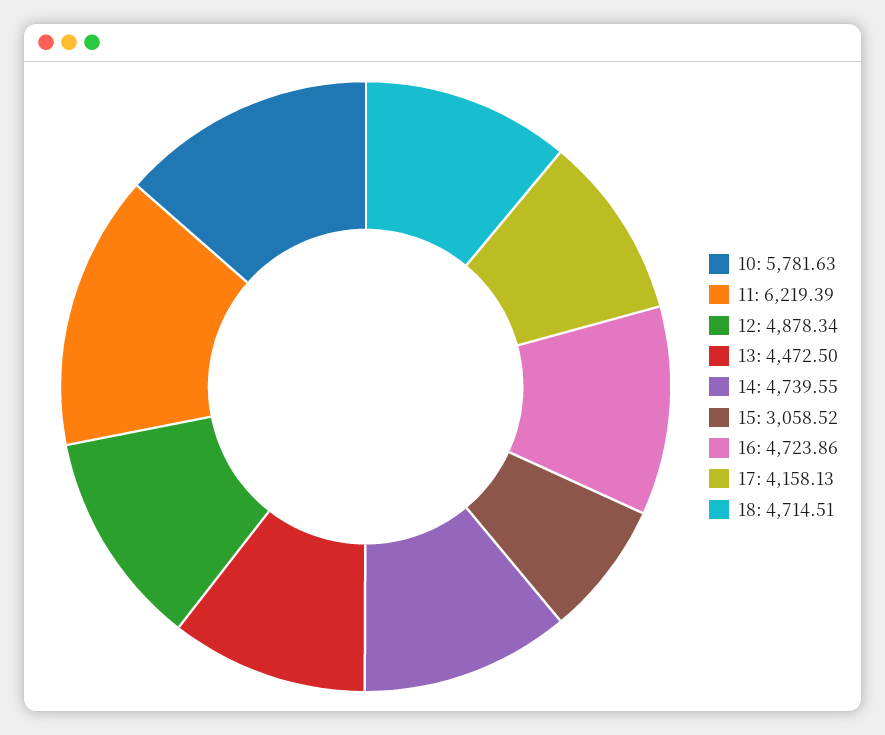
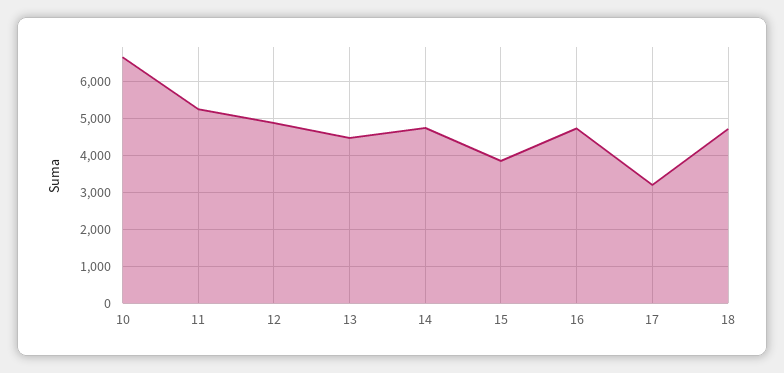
10: 5781.63 -> 6600
11: 6219.39 -> 5200
15: 3058.52 -> 3800
17: 4158.13 -> 3200

